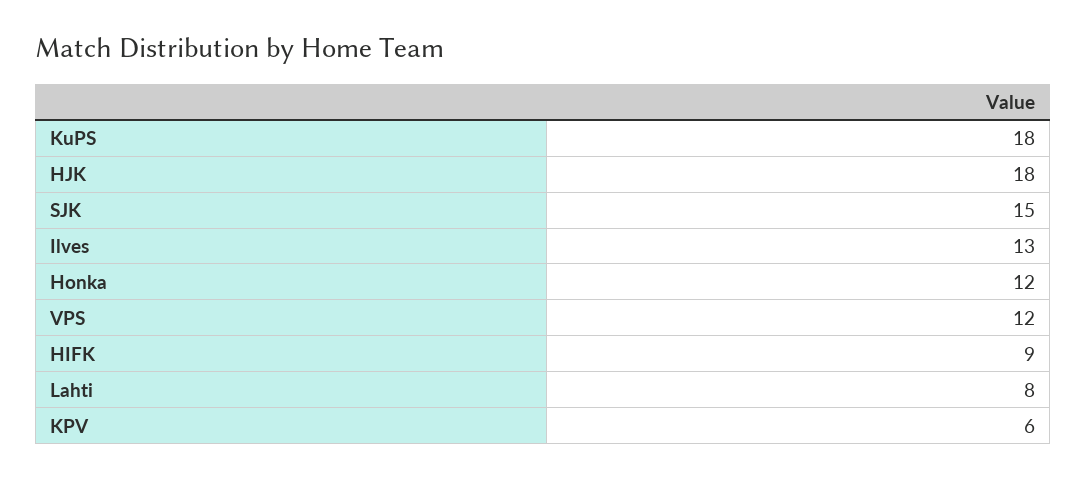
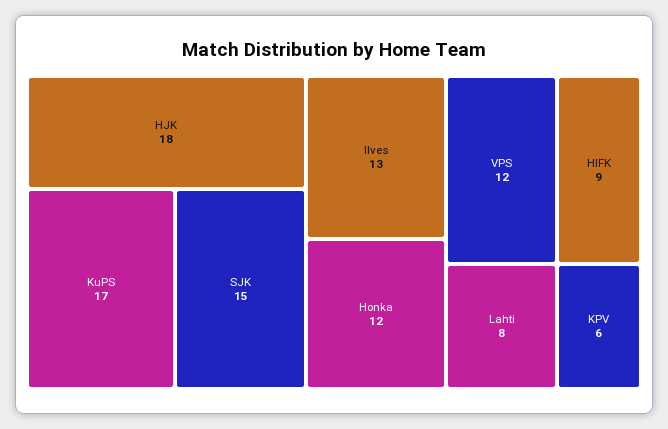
KuPS: 18 -> 17

